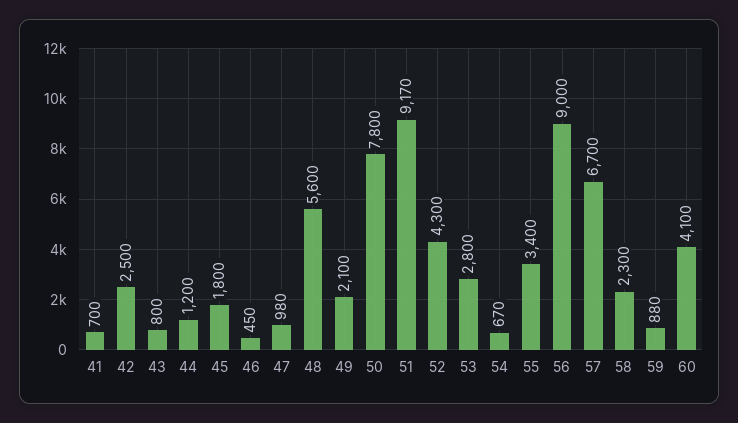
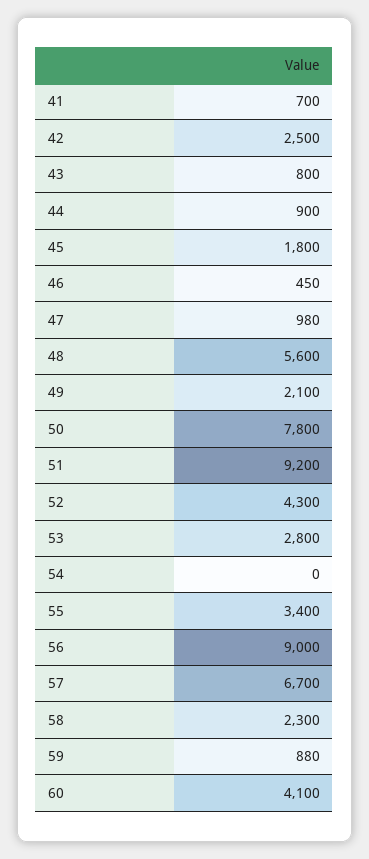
44: 1200 -> 900
51: 9170 -> 9200
54: 670 -> 0

